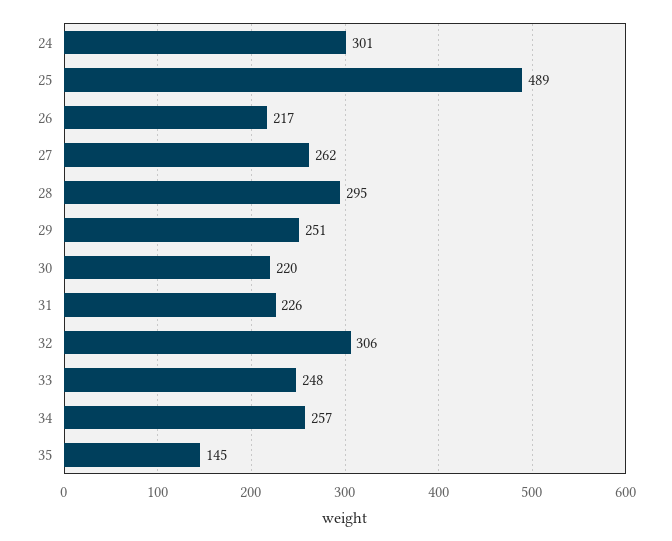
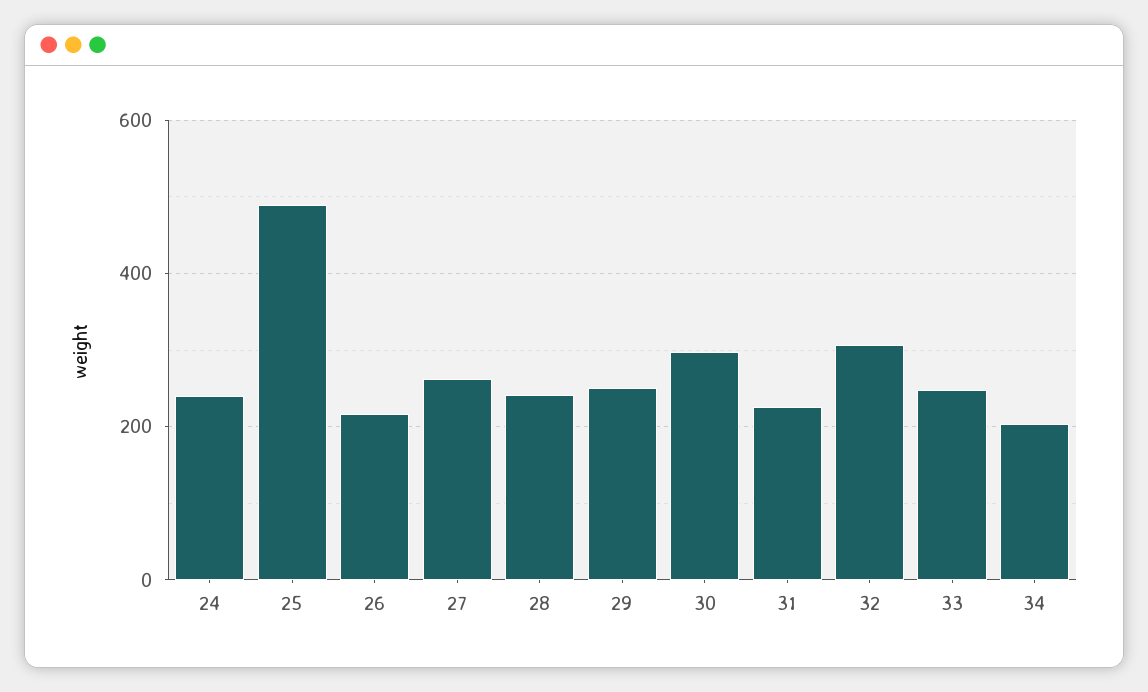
24: 301 -> 240
28: 295 -> 240
30: 220 -> 300
34: 257 -> 200
35: 145 -> none

